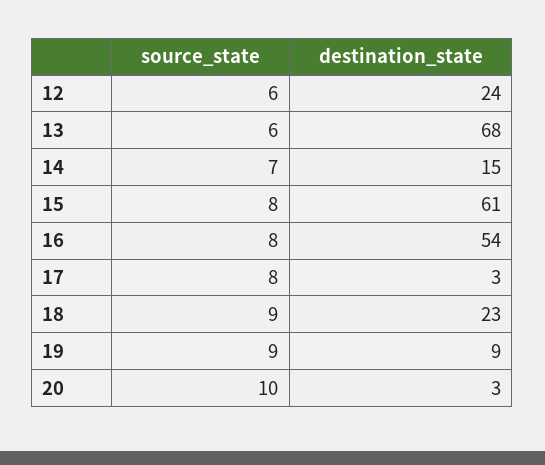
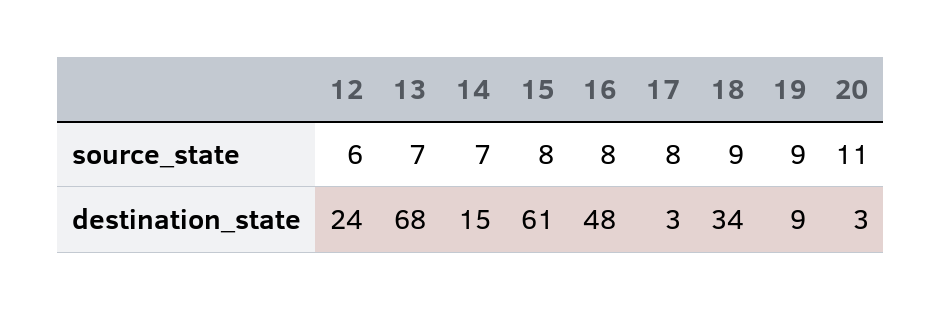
source_state, 13: 6 -> 7
destination_state, 16: 54 -> 48
destination_state, 18: 23 -> 34
source_state, 20: 10 -> 11

